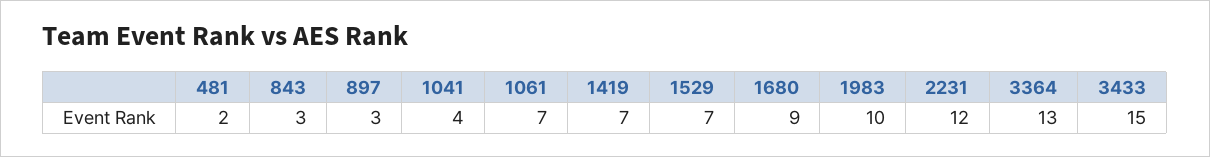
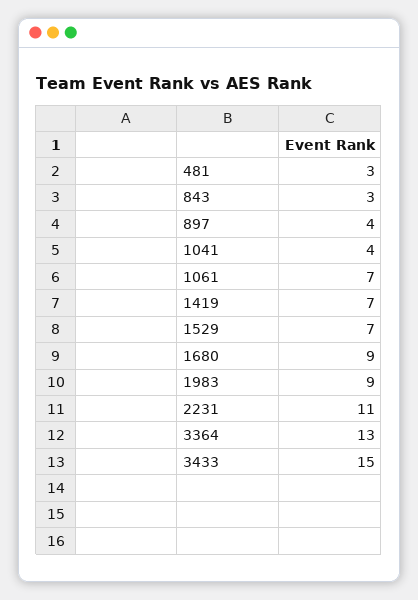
481: 2 -> 3
897: 3 -> 4
1983: 10 -> 9
2231: 12 -> 11

